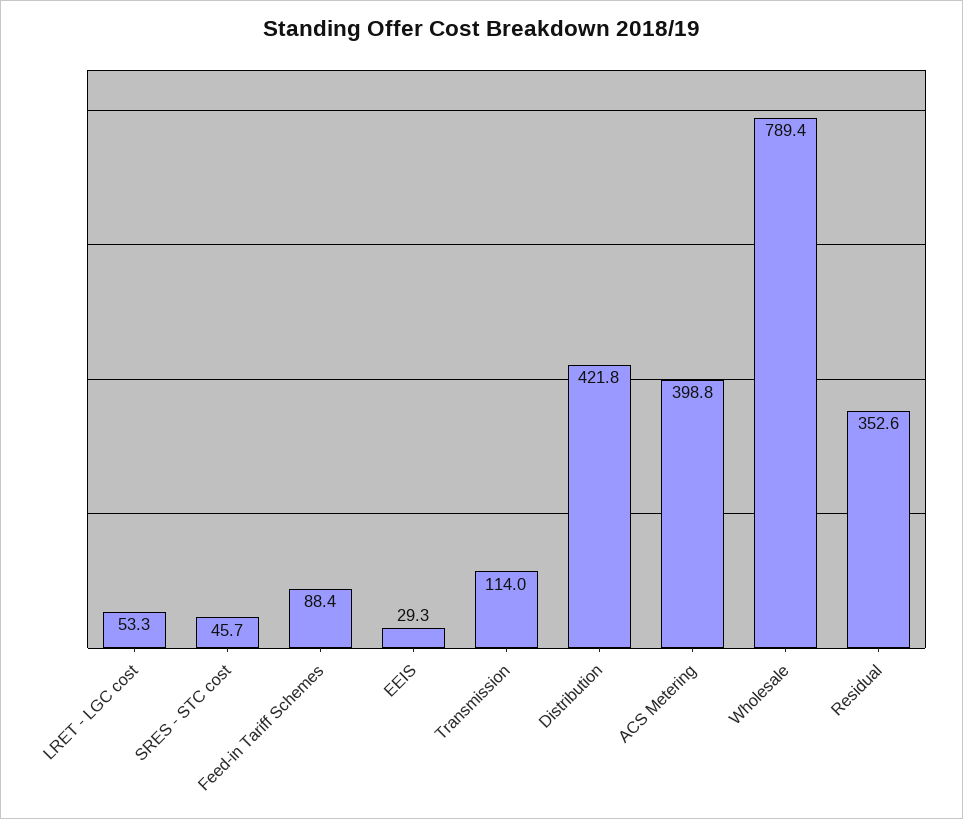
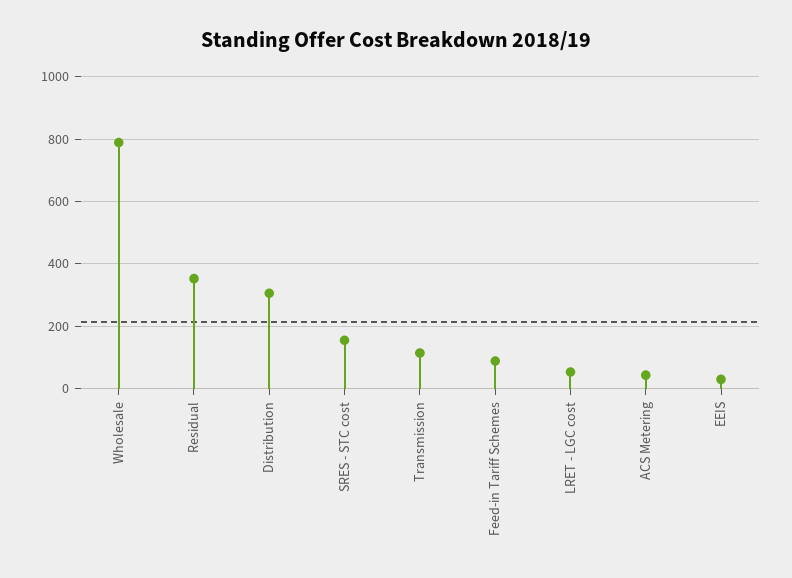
SRES - STC cost: 45.7 -> 160
Distribution: 421.8 -> 300
ACS Metering: 398.8 -> 40

